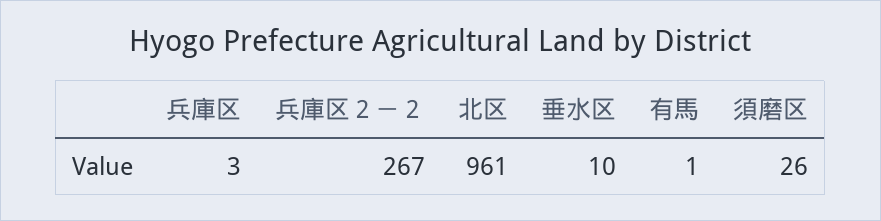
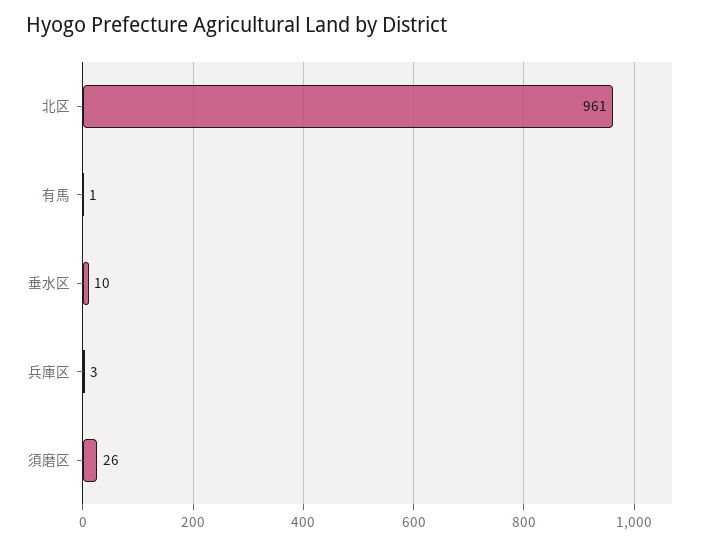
兵庫区２－２: 267 -> none

